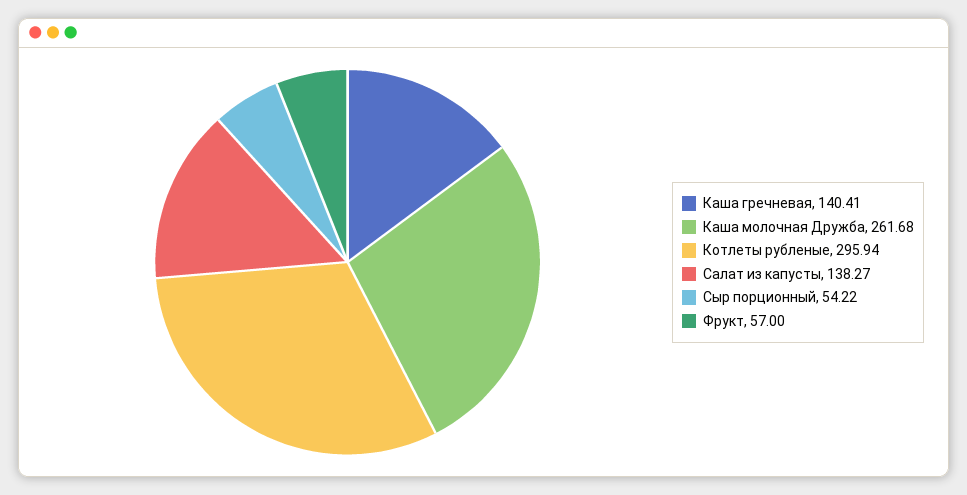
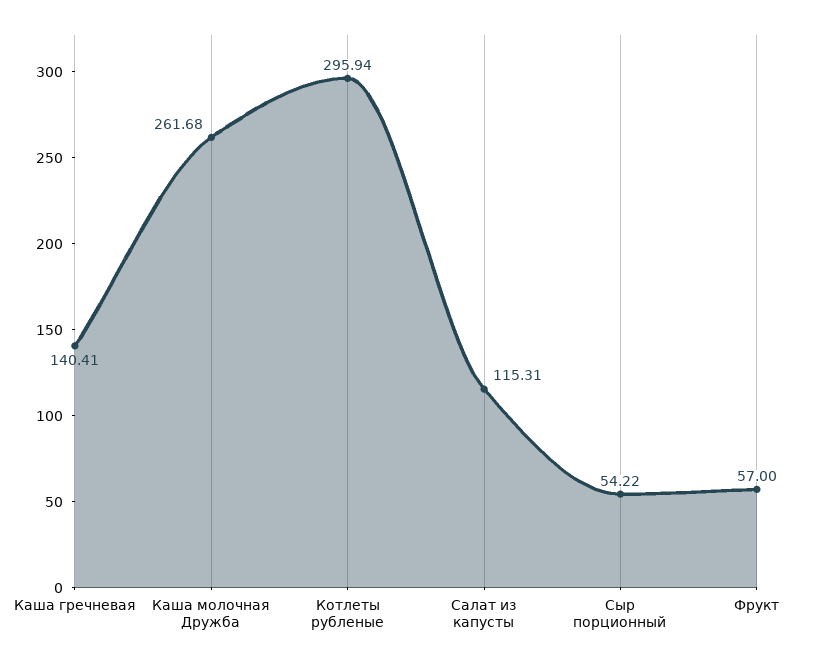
Салат из капусты: 138.27 -> 115.31

